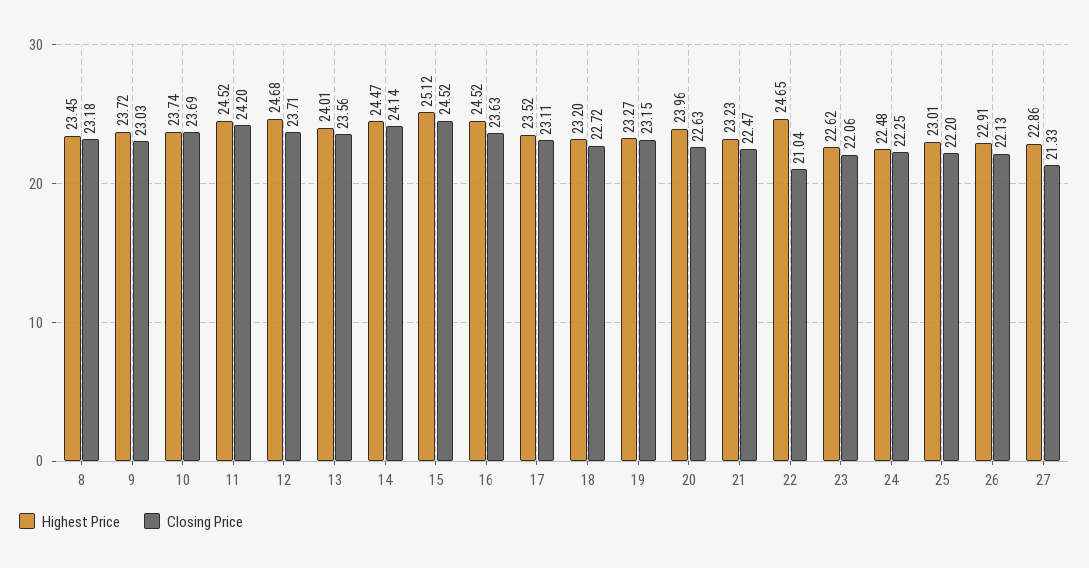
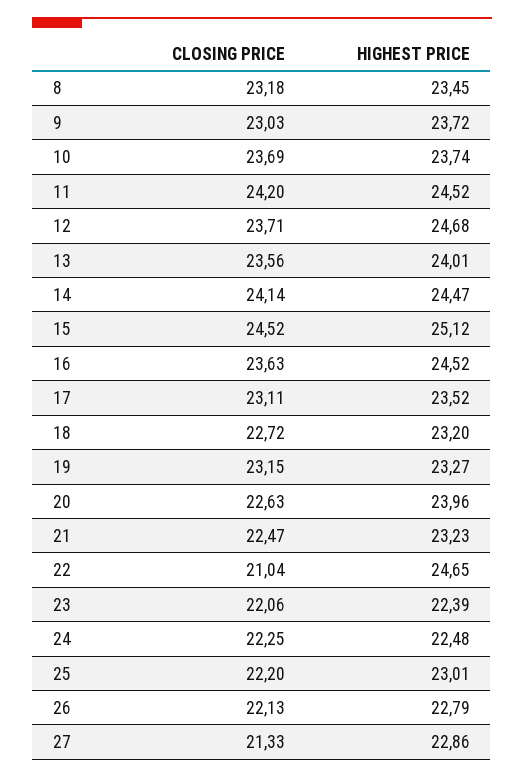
Highest Price, 23: 22.62 -> 22.39
Highest Price, 26: 22.91 -> 22.79

